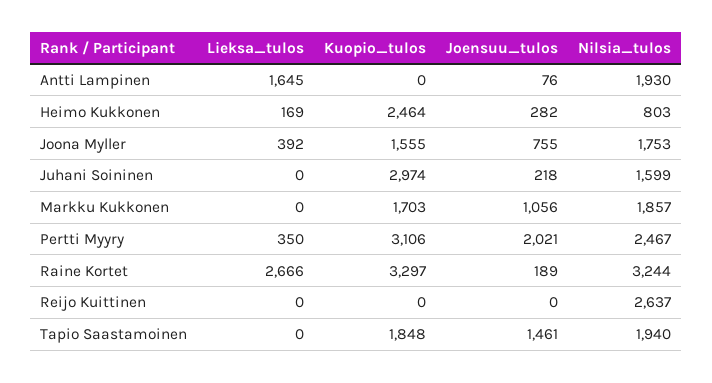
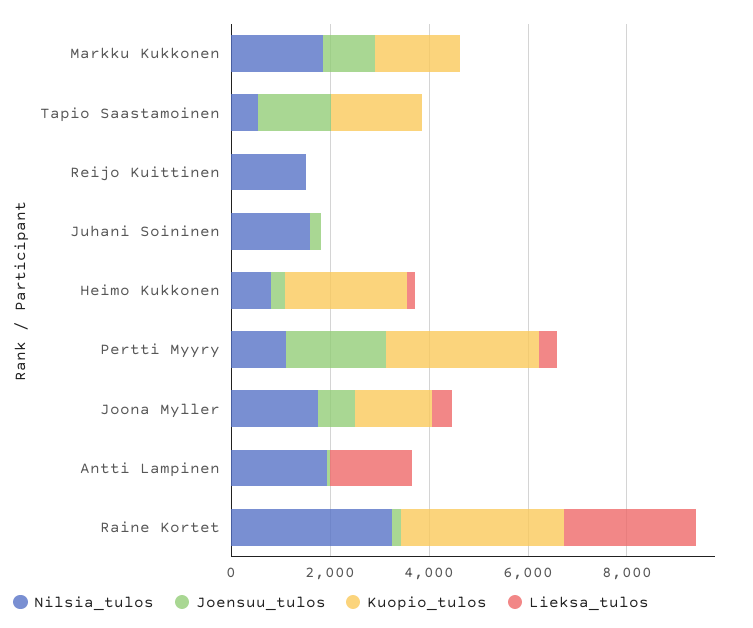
Kuopio_tulos, Juhani Soininen: 2974 -> 0
Nilsia_tulos, Pertti Myyry: 2467 -> 1000
Nilsia_tulos, Reijo Kuittinen: 2637 -> 1500
Nilsia_tulos, Tapio Saastamoinen: 1940 -> 500

